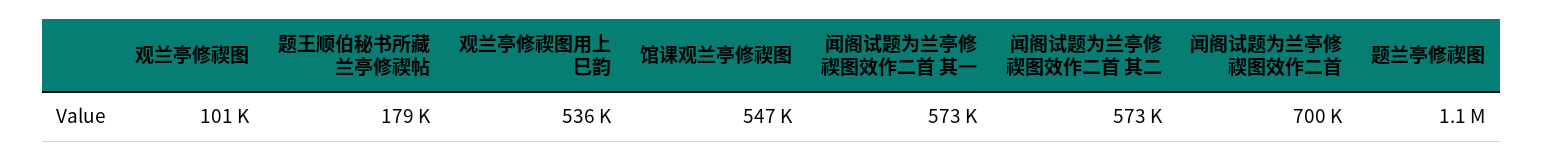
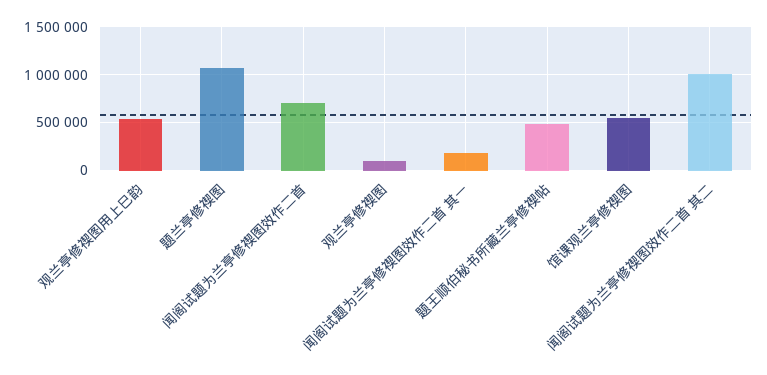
题王顺伯秘书所藏兰亭修禊帖: 179000 -> 500000
闻阁试题为兰亭修禊图效作二首 其一: 573000 -> 200000
闻阁试题为兰亭修禊图效作二首 其二: 573000 -> 1000000

